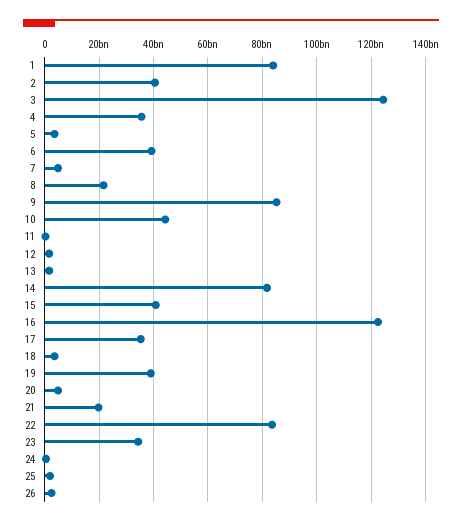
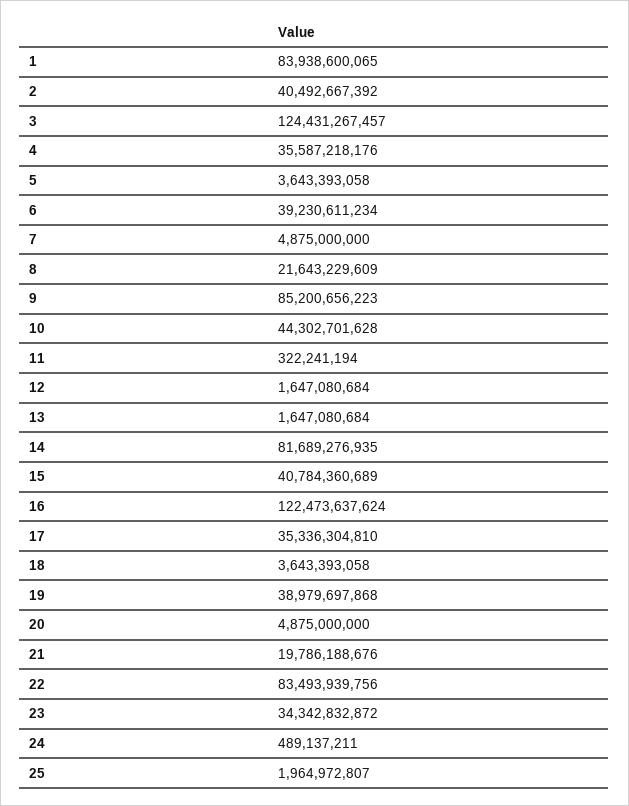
26: 2500000000 -> none

